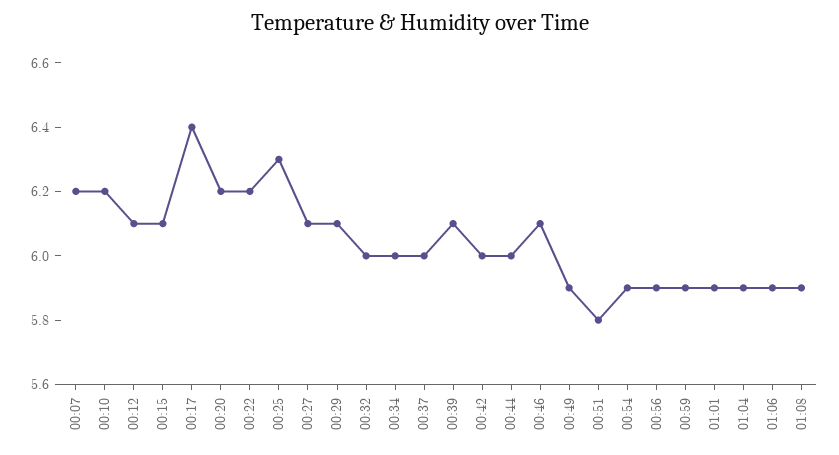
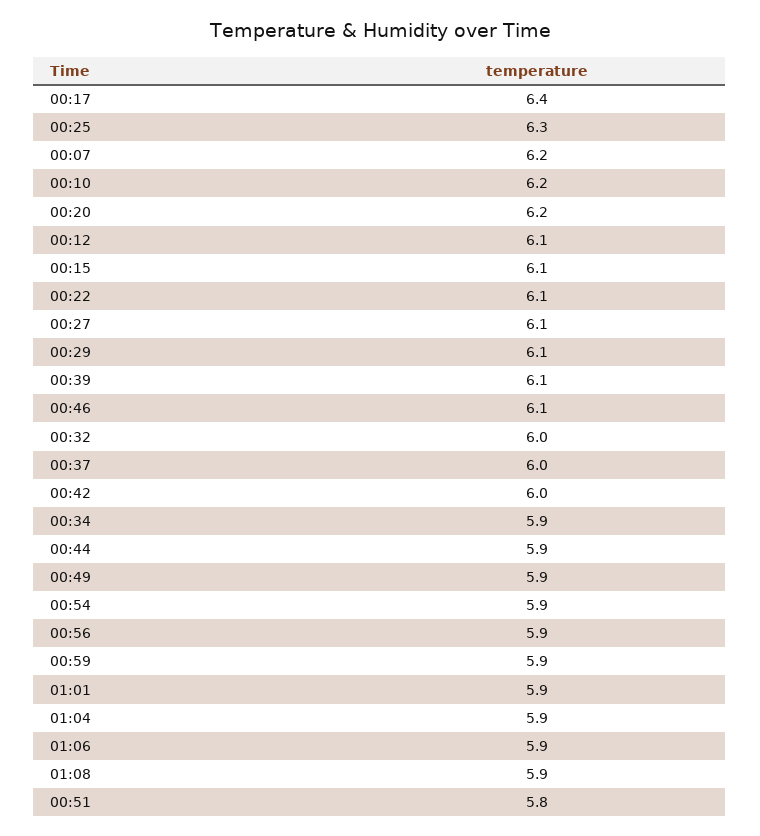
00:22: 6.2 -> 6.1
00:34: 6 -> 5.9
00:44: 6 -> 5.9

